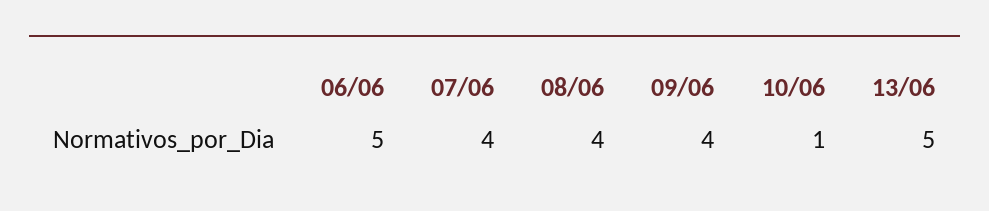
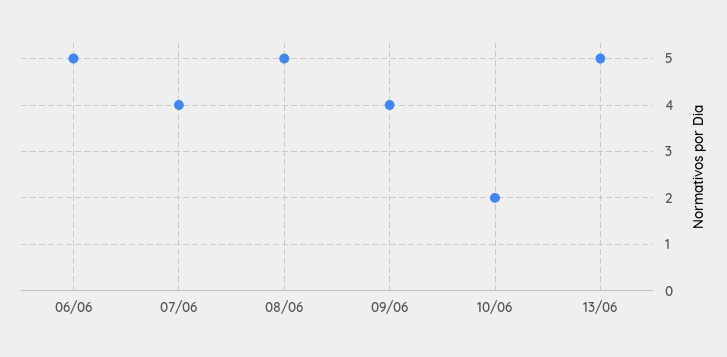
08/06: 4 -> 5
10/06: 1 -> 2

